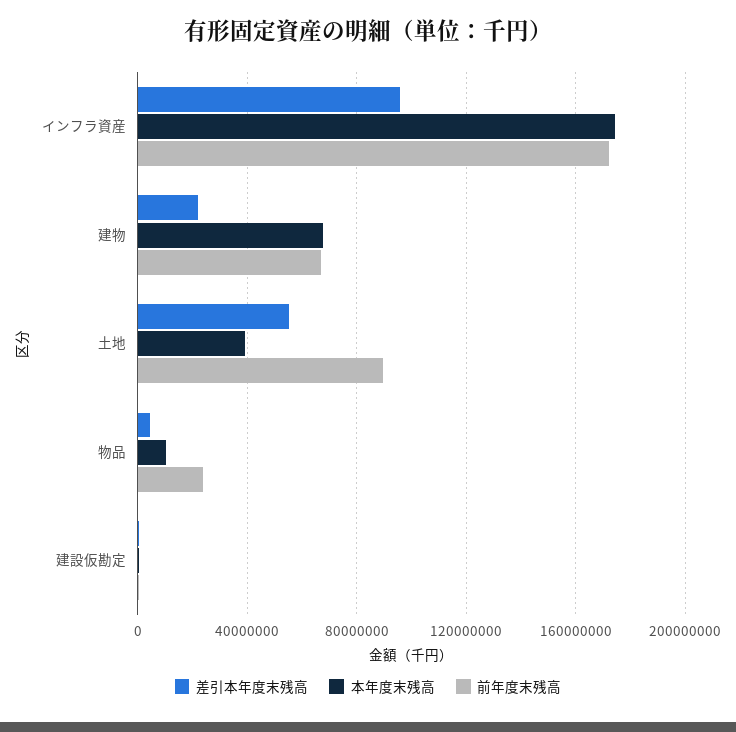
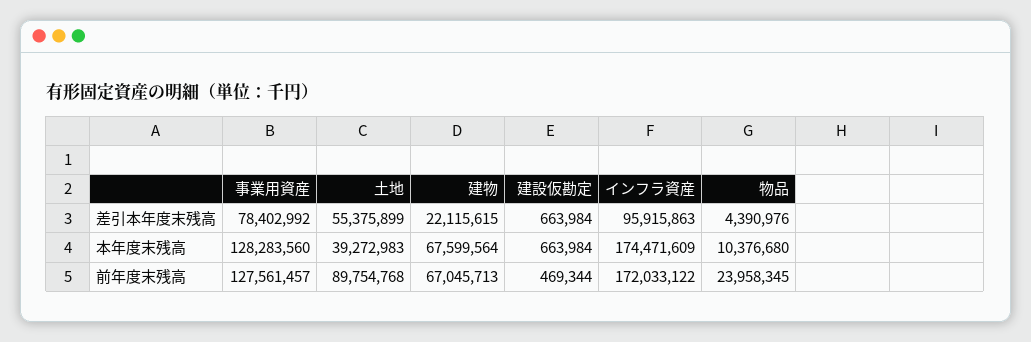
差引本年度末残高, 事業用資産: none -> 78402992
本年度末残高, 事業用資産: none -> 128283560
前年度末残高, 事業用資産: none -> 127561457

